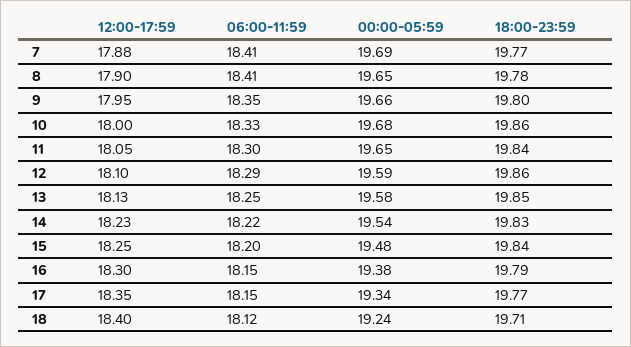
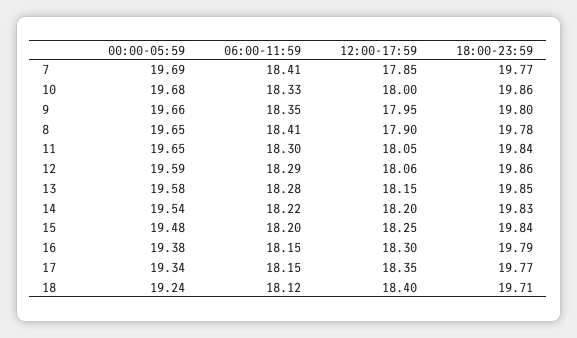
12:00-17:59, 7: 17.88 -> 17.85
12:00-17:59, 12: 18.1 -> 18.06
12:00-17:59, 13: 18.13 -> 18.15
06:00-11:59, 13: 18.25 -> 18.28
12:00-17:59, 14: 18.23 -> 18.2

